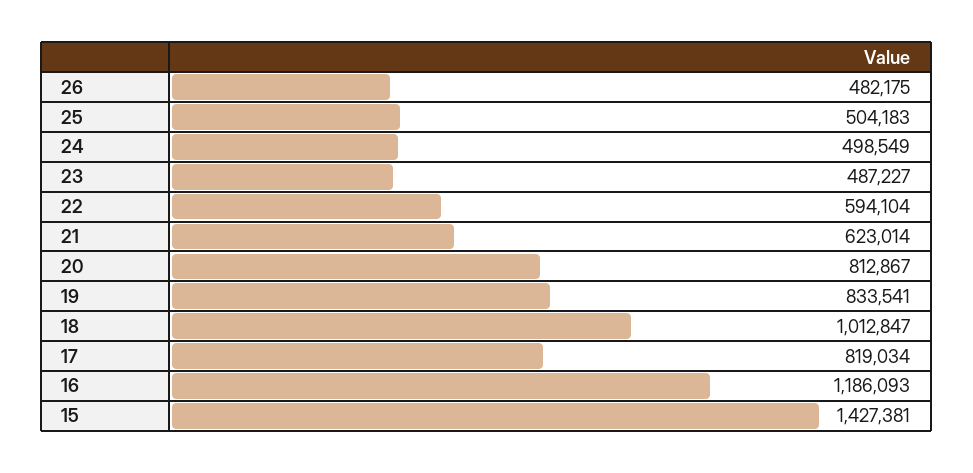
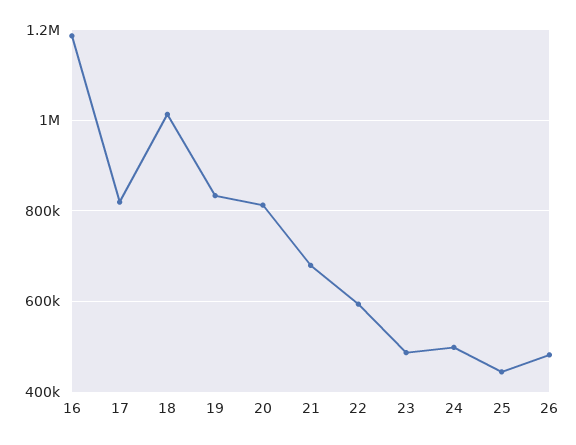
25: 504183 -> 440000
21: 623014 -> 680000
15: 1427381 -> none

